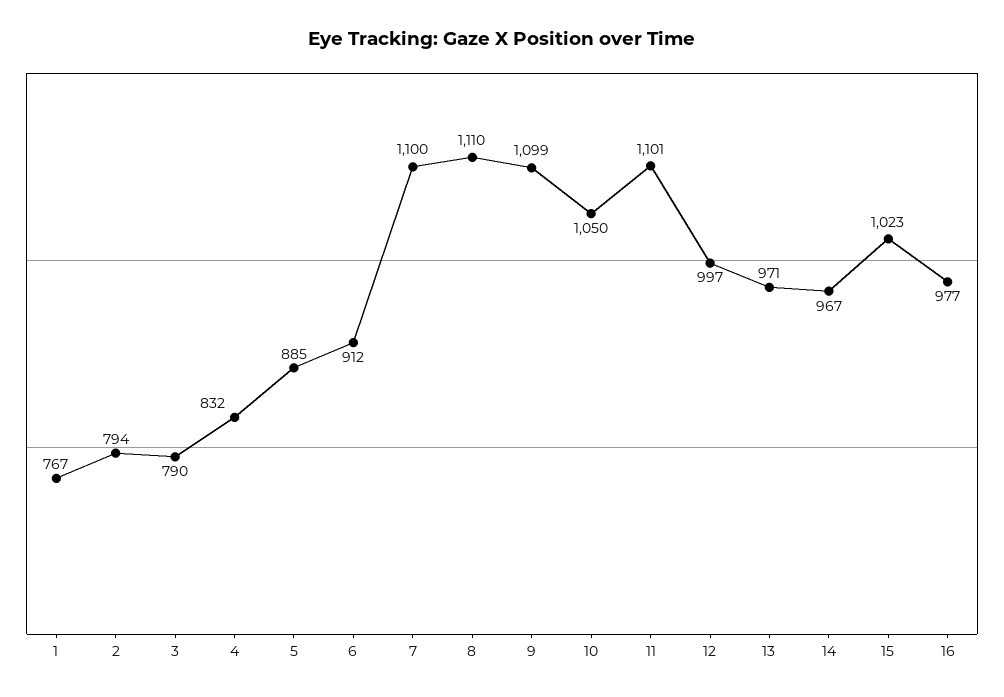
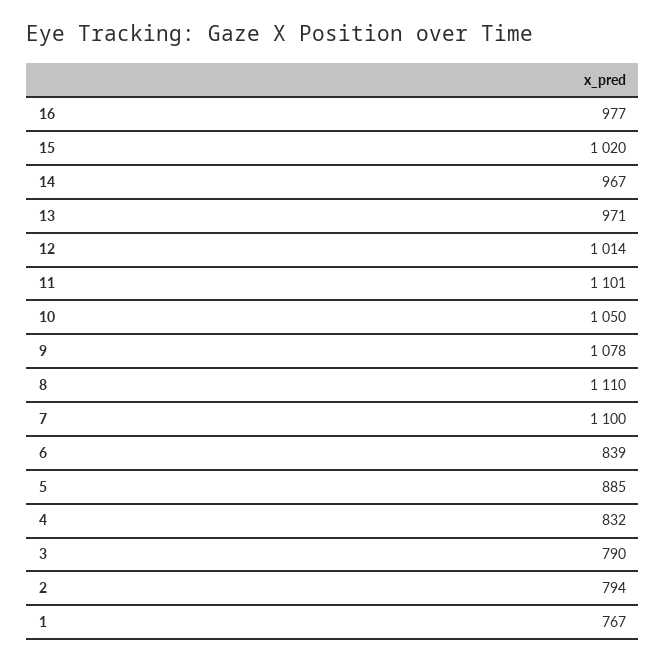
6: 912 -> 839
9: 1099 -> 1078
12: 997 -> 1014
15: 1023 -> 1020

